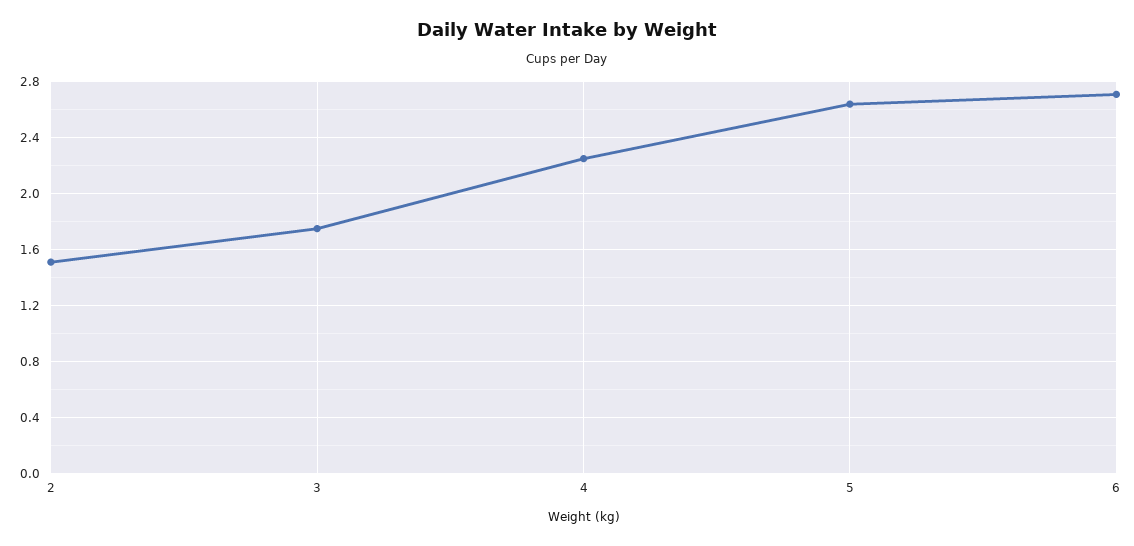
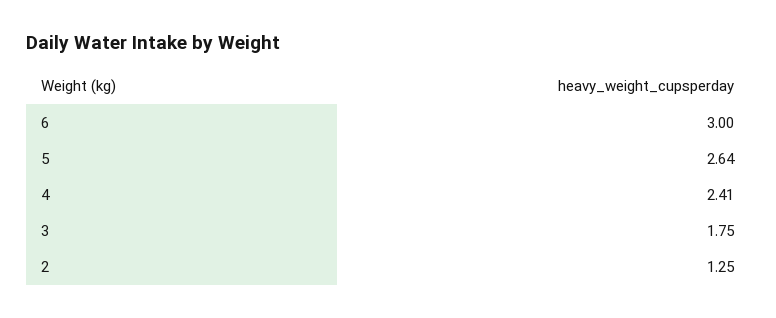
2: 1.5 -> 1.25
4: 2.25 -> 2.41
6: 2.7 -> 3

